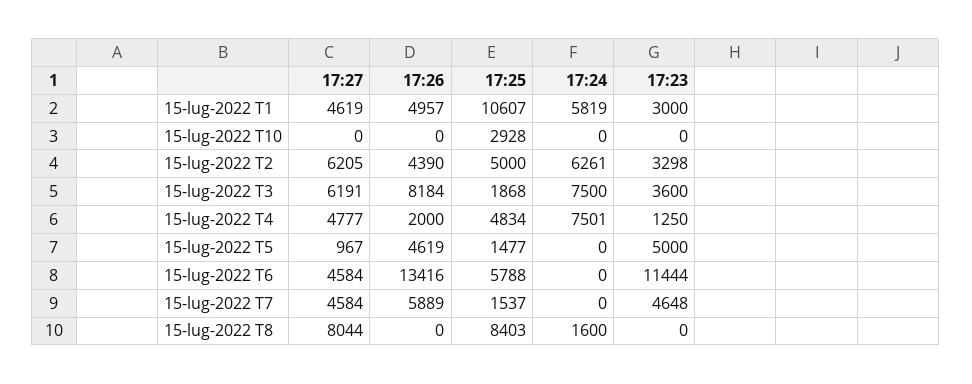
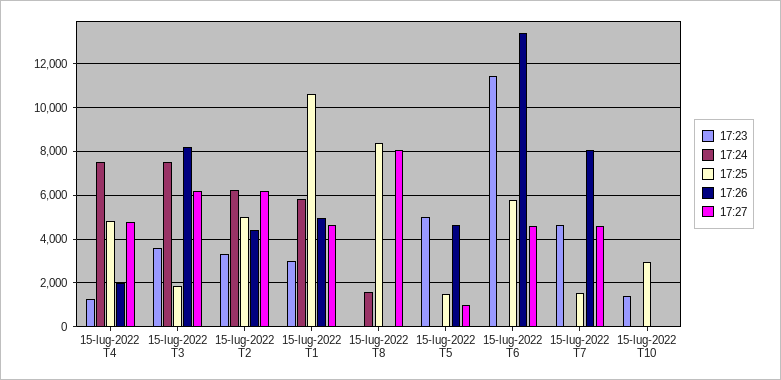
17:23, 15-lug-2022 T10: 0 -> 1500
17:26, 15-lug-2022 T7: 5889 -> 8000

